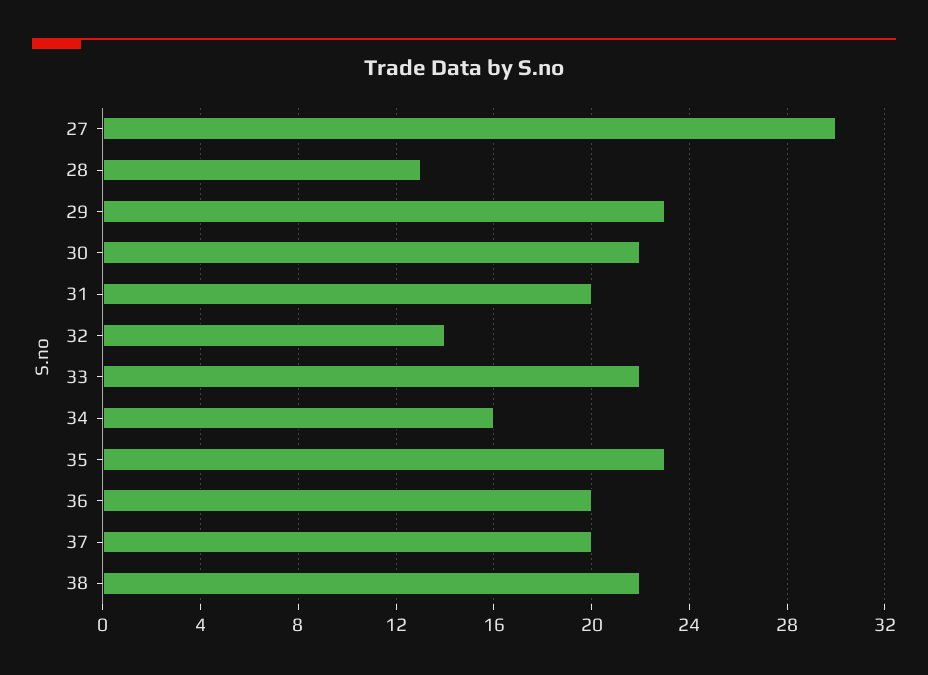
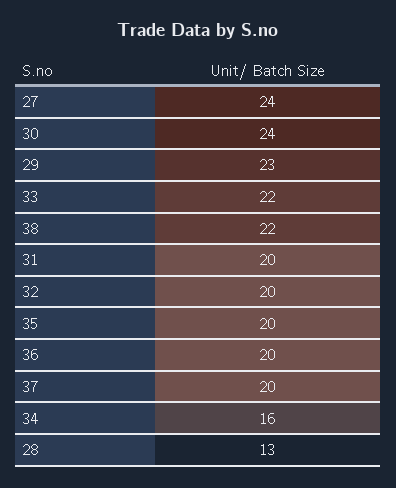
27: 30 -> 24
30: 22 -> 24
32: 14 -> 20
35: 23 -> 20

